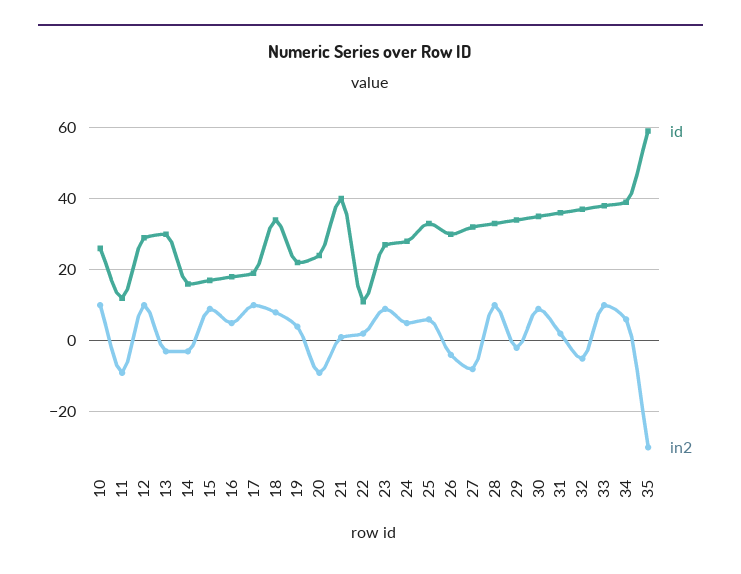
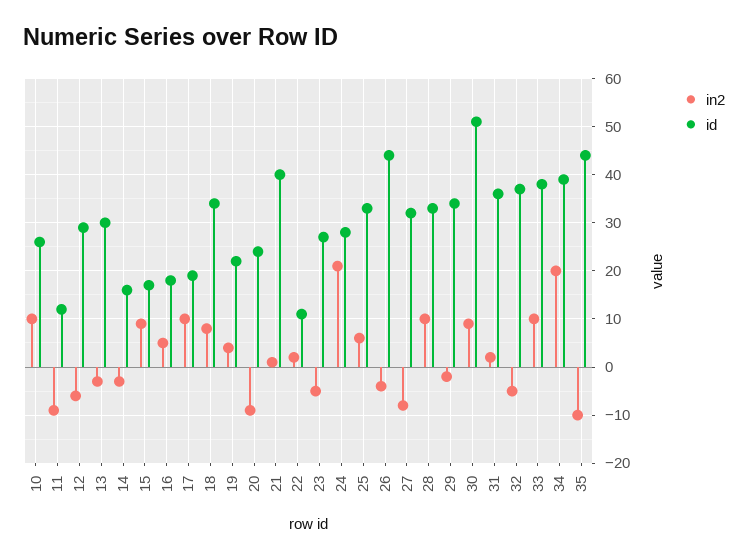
in2, 12: 10 -> -5
in2, 23: 10 -> -5
in2, 24: 5 -> 20
id, 26: 30 -> 45
id, 30: 35 -> 50
in2, 34: 5 -> 20
id, 35: 60 -> 45
in2, 35: -30 -> -10

